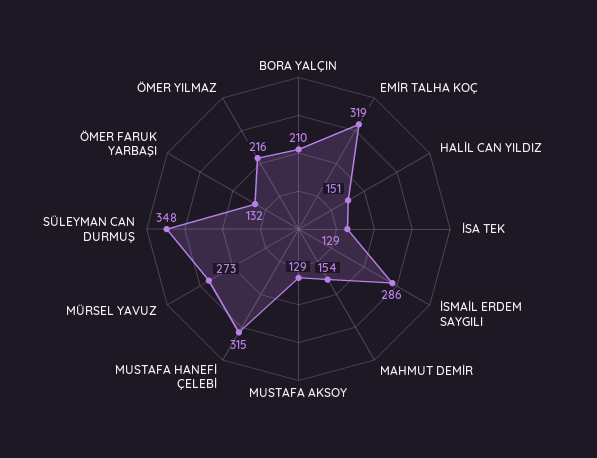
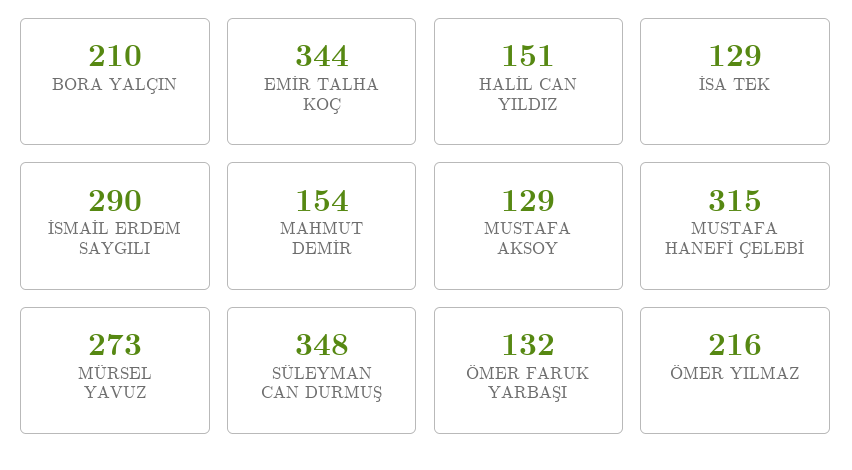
EMİR TALHA KOÇ: 319 -> 344
İSMAİL ERDEM SAYGILI: 286 -> 290

